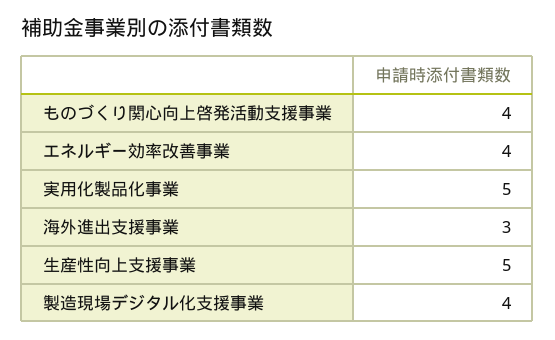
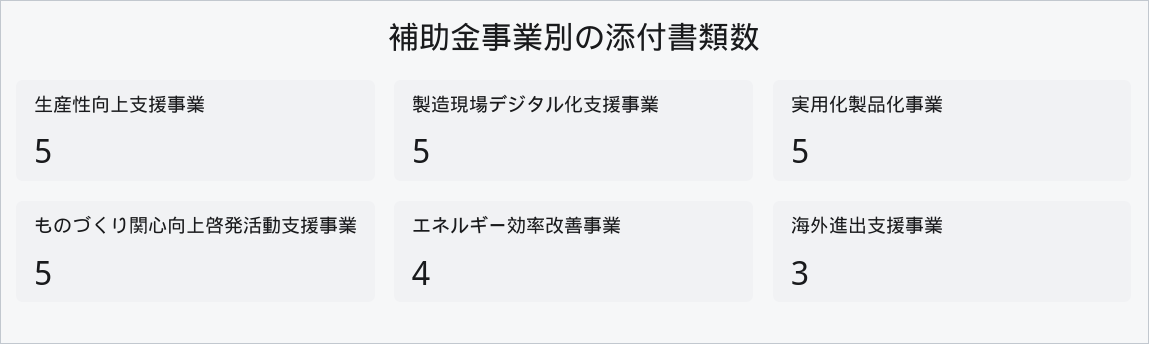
ものづくり関心向上啓発活動支援事業: 4 -> 5
製造現場デジタル化支援事業: 4 -> 5

